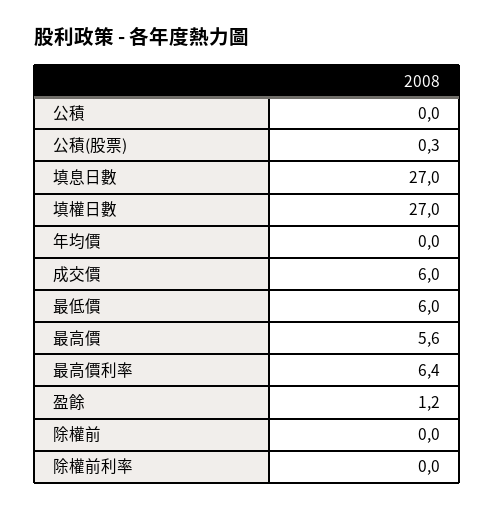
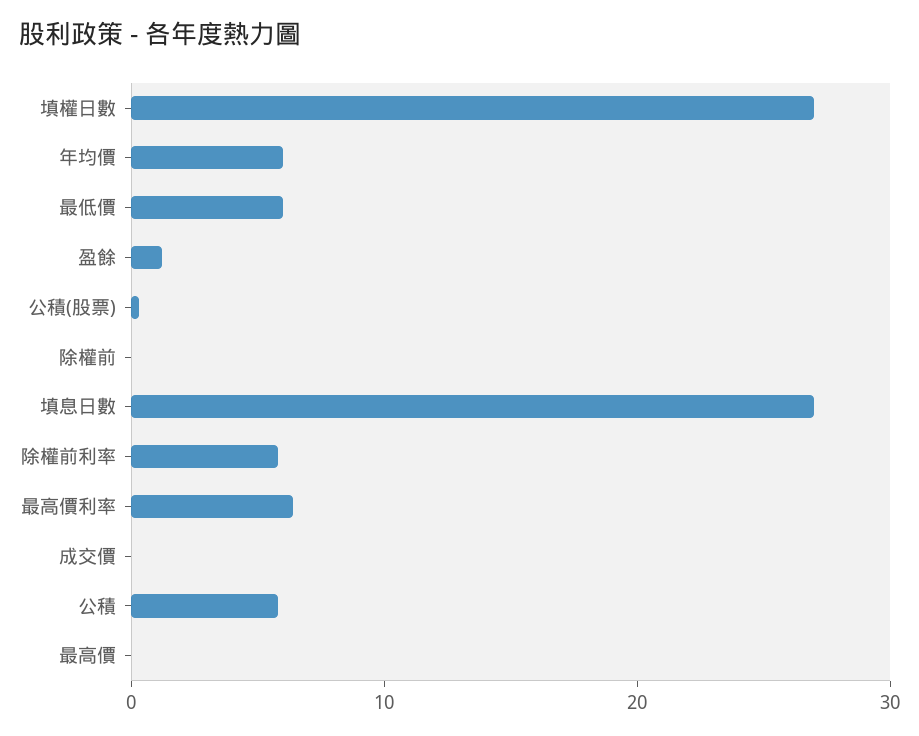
公積: 0 -> 6
年均價: 0 -> 6
成交價: 6 -> 0
最高價: 5.6 -> 0
除權前利率: 0 -> 6

